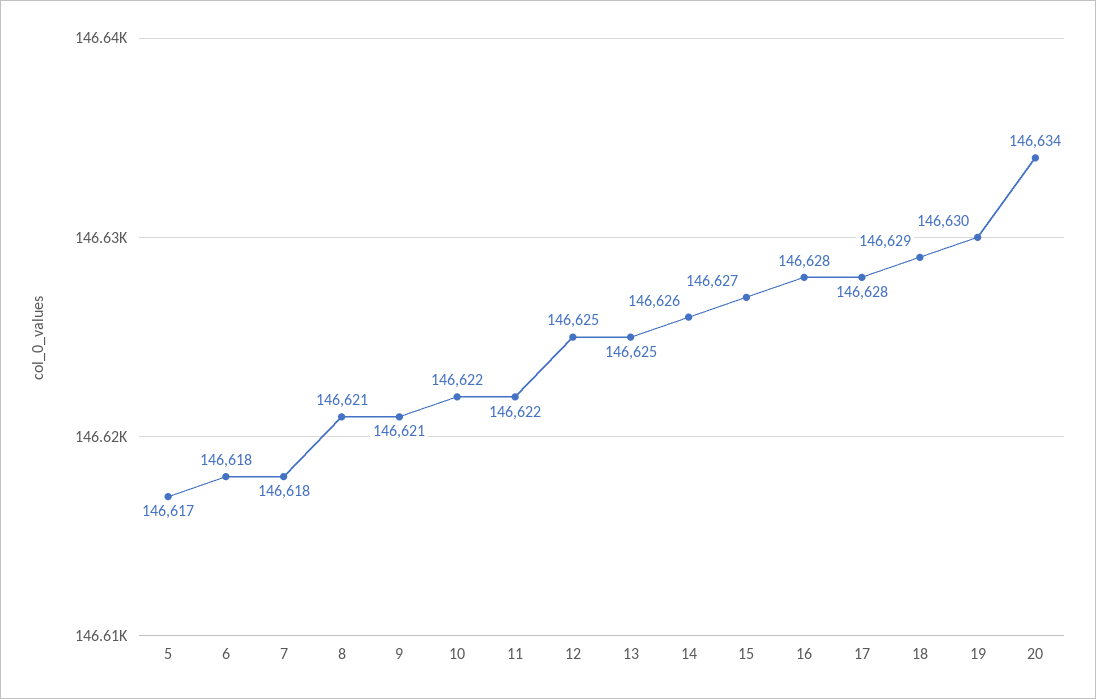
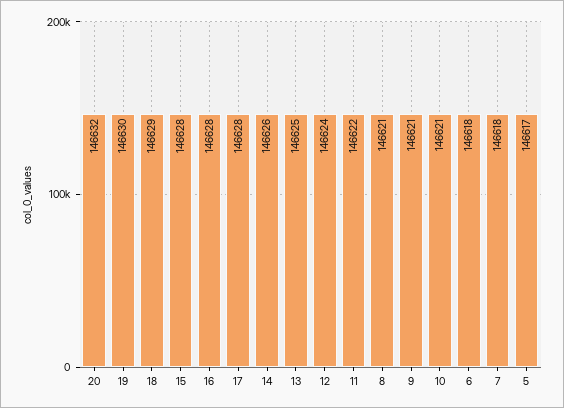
10: 146622 -> 146621
12: 146625 -> 146624
15: 146627 -> 146628
20: 146634 -> 146632

